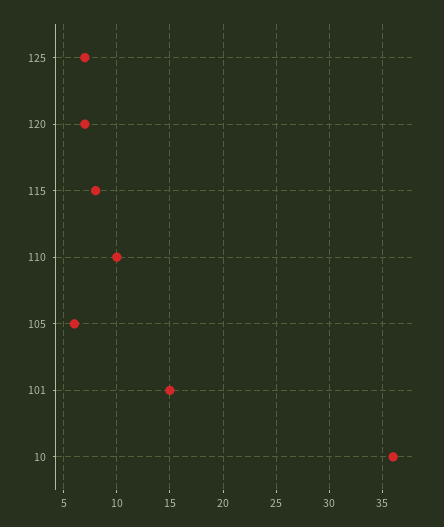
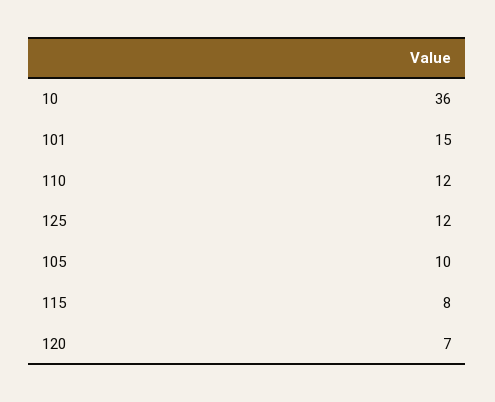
125: 7 -> 12
110: 10 -> 12
105: 6 -> 10

